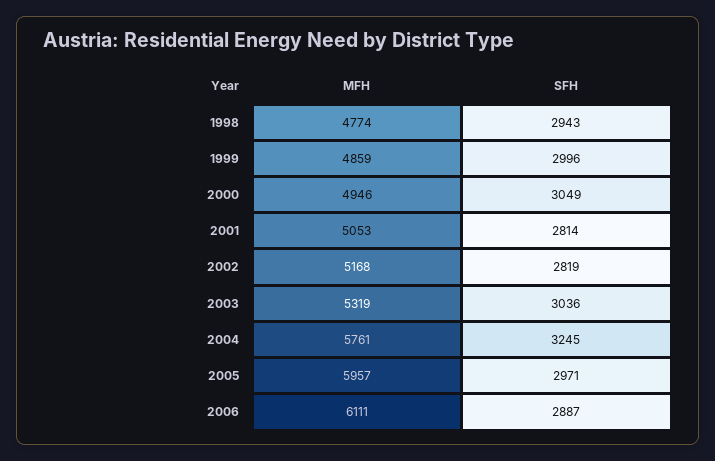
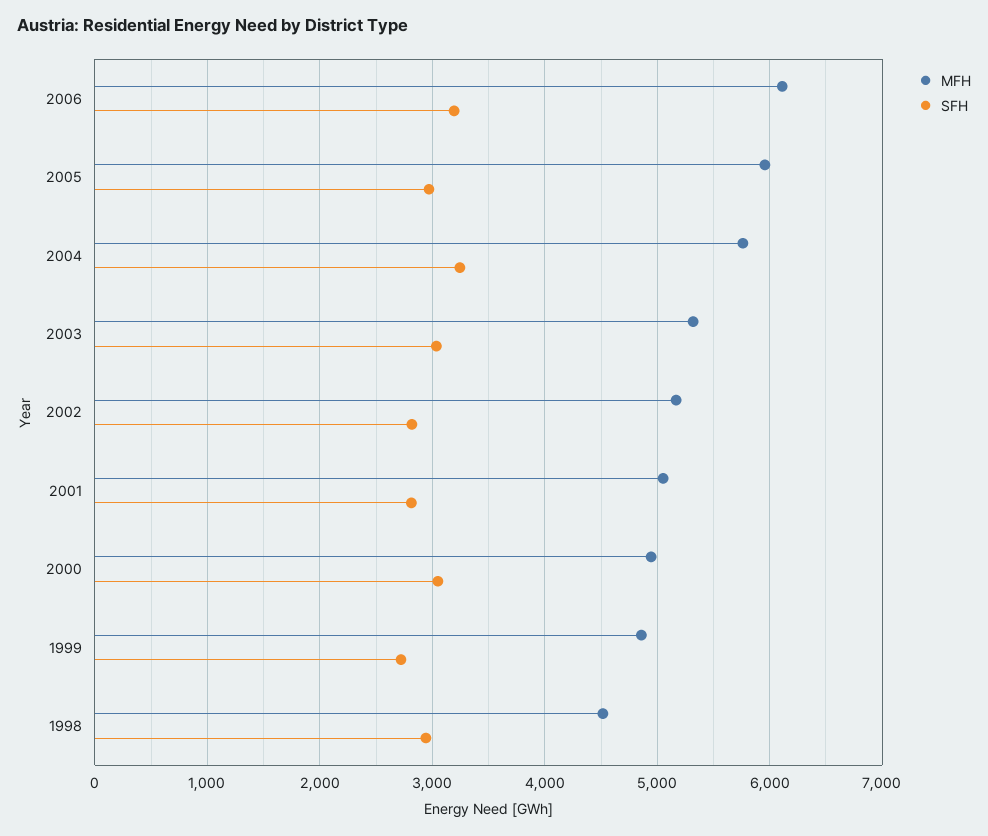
MFH, 1998: 4774 -> 4500
SFH, 1999: 2996 -> 2700
SFH, 2006: 2887 -> 3200

